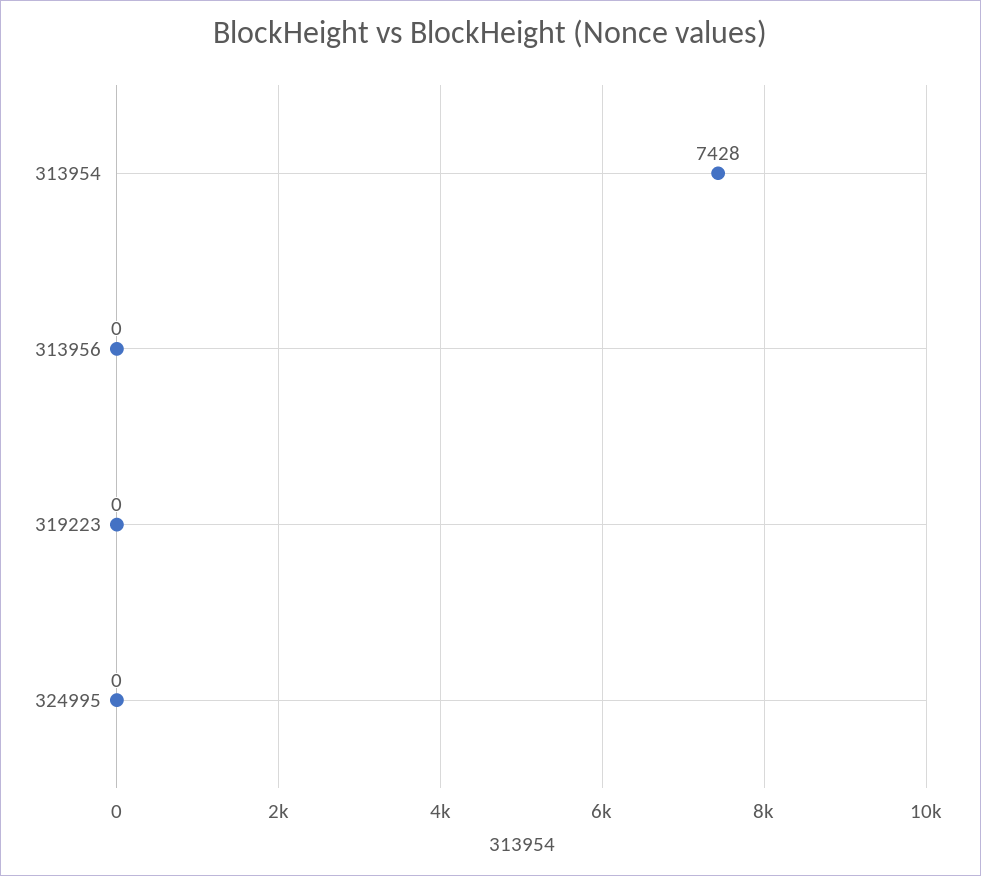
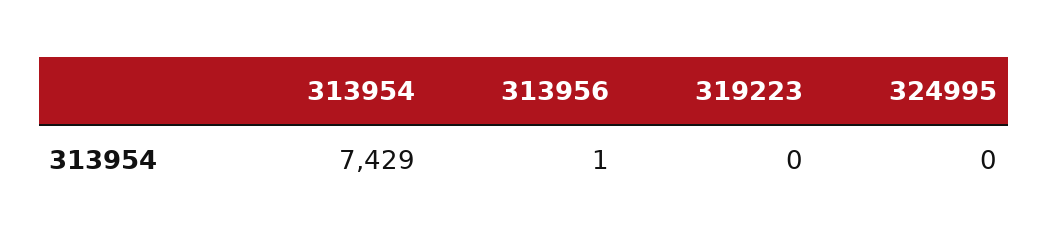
313954: 7428 -> 7429
313956: 0 -> 1

